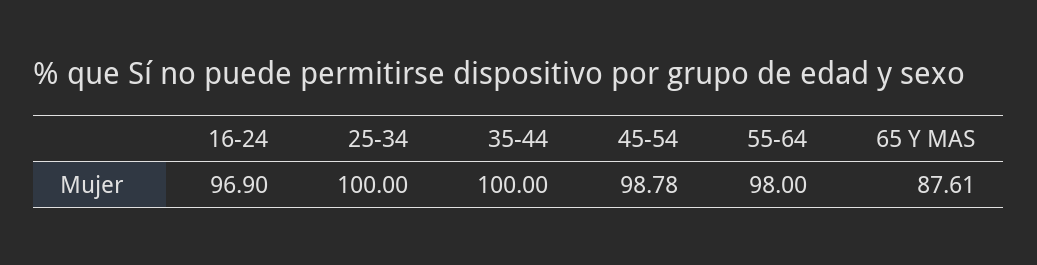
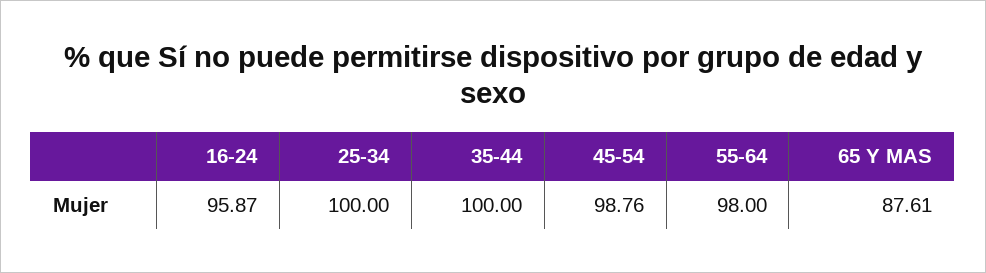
16-24: 96.9 -> 95.87
45-54: 98.78 -> 98.76

